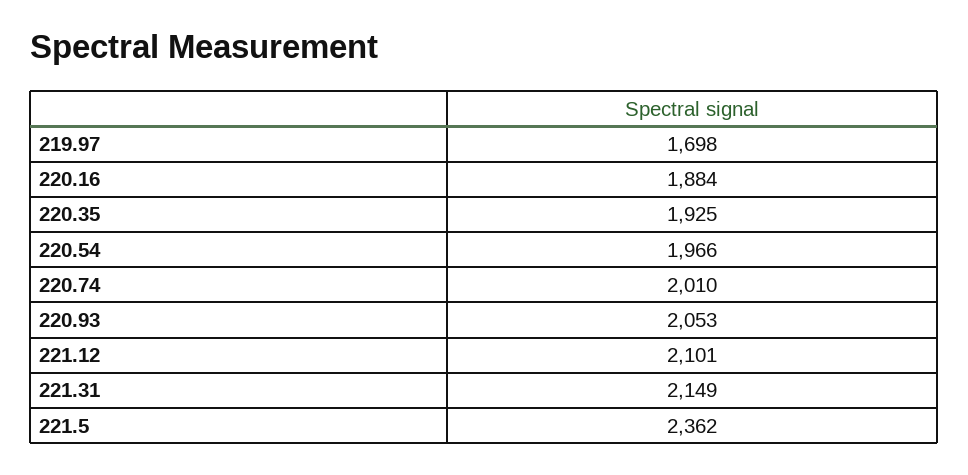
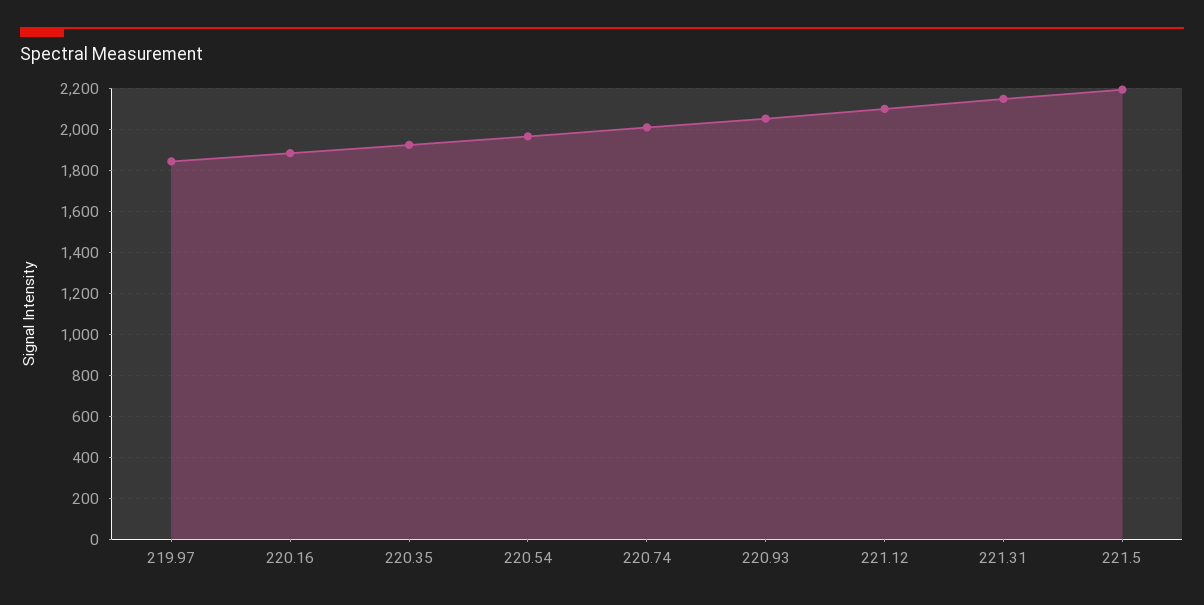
219.97: 1698 -> 1850
221.5: 2362 -> 2200

